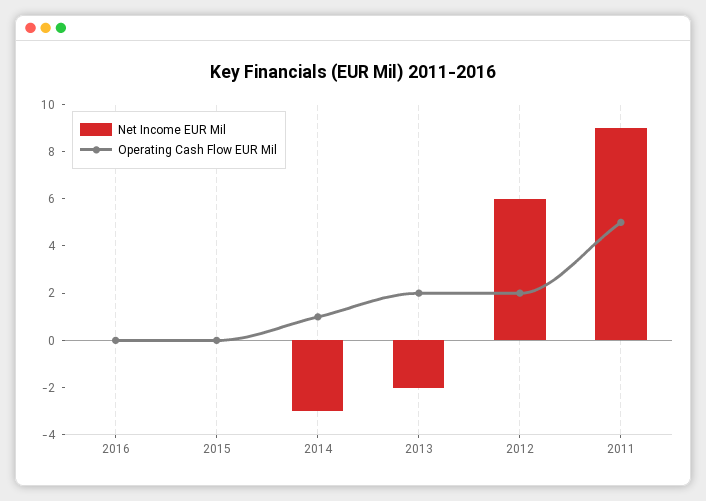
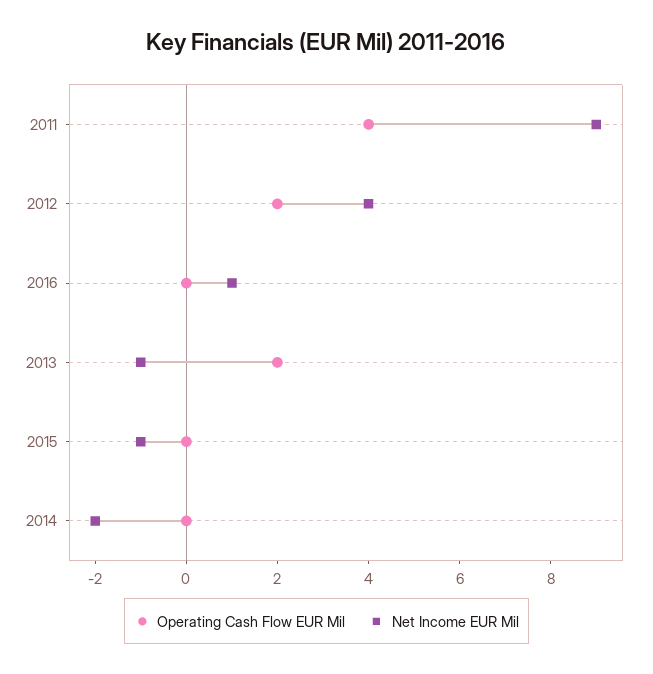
Net Income EUR Mil, 2016: 0 -> 1
Net Income EUR Mil, 2015: 0 -> -1
Net Income EUR Mil, 2014: -3 -> -2
Operating Cash Flow EUR Mil, 2014: 1 -> 0
Net Income EUR Mil, 2013: -2 -> -1
Net Income EUR Mil, 2012: 6 -> 4
Operating Cash Flow EUR Mil, 2011: 5 -> 4

